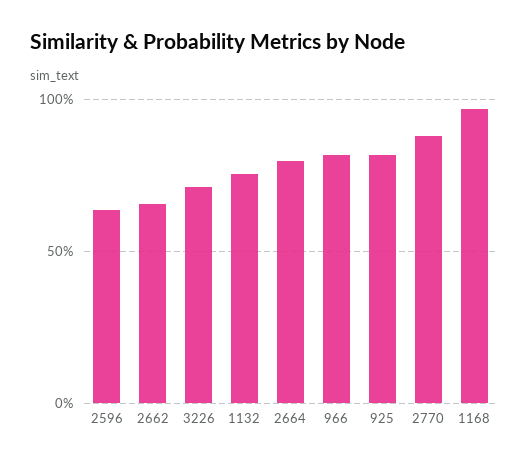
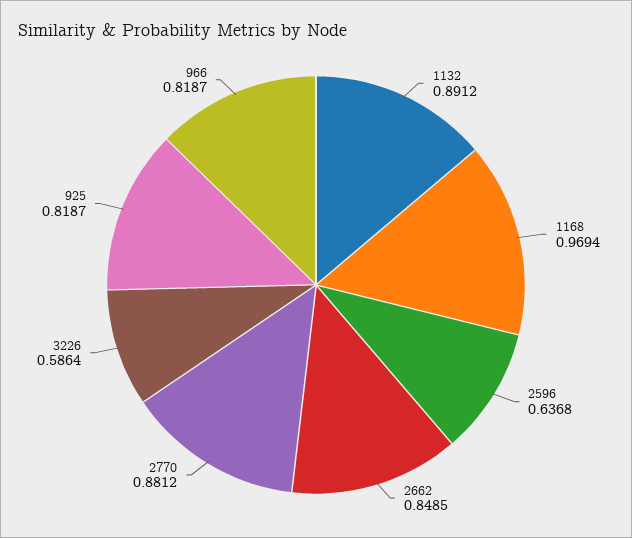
2662: 0.65 -> 0.8485
3226: 0.7 -> 0.5864
1132: 0.75 -> 0.8912
2664: 0.8 -> none

